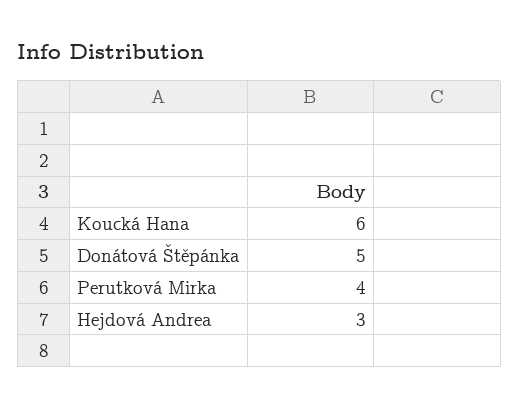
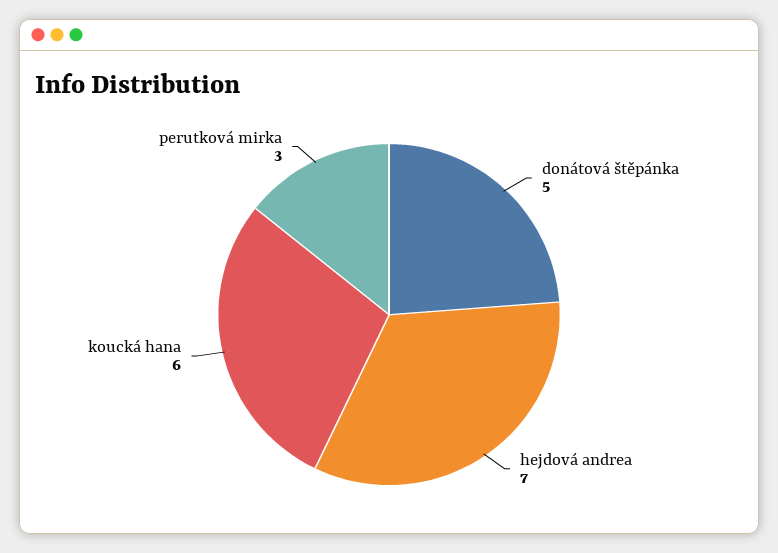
Perutková Mirka: 4 -> 3
Hejdová Andrea: 3 -> 7

